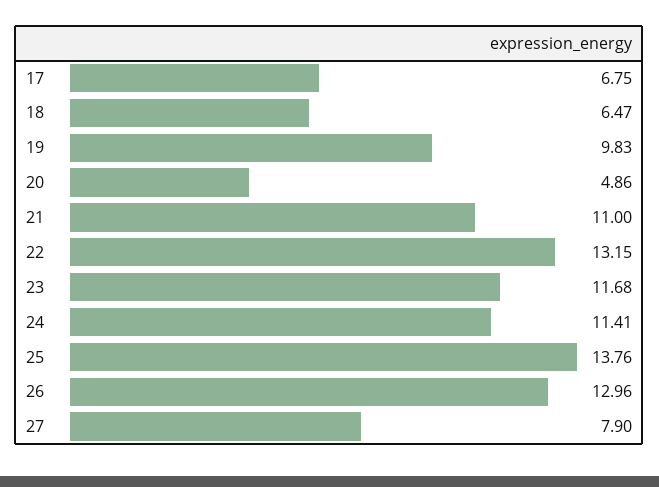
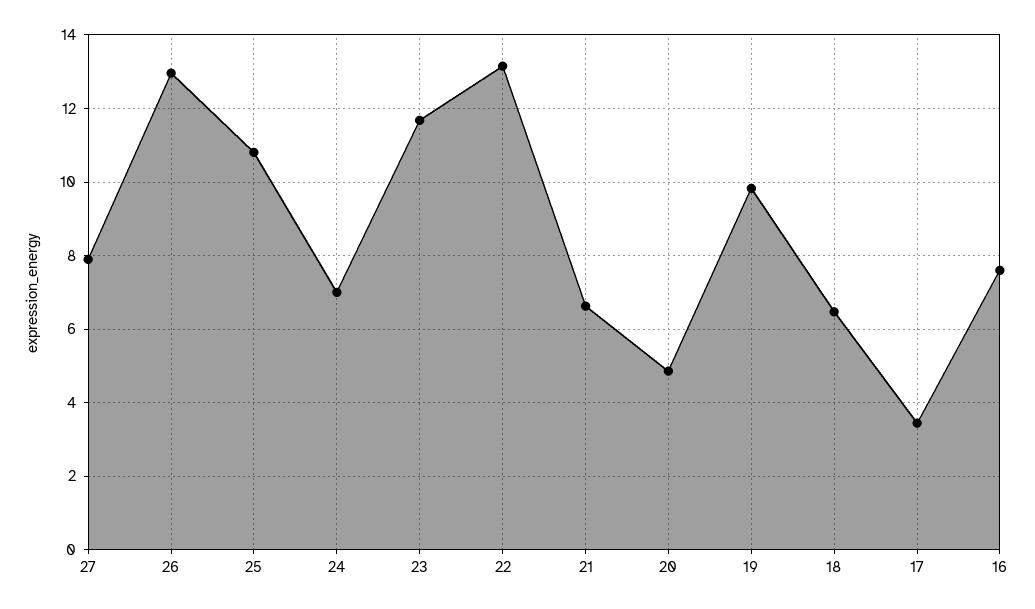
17: 6.75 -> 3.4
21: 11 -> 6.6
24: 11.41 -> 7
25: 13.76 -> 10.8
16: none -> 7.6

